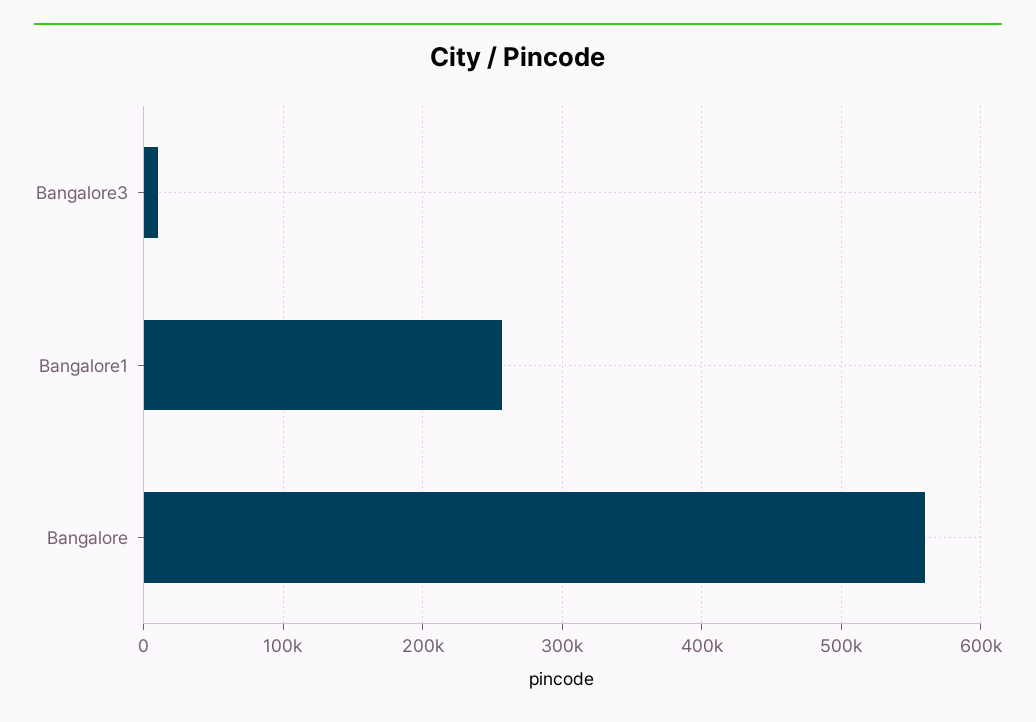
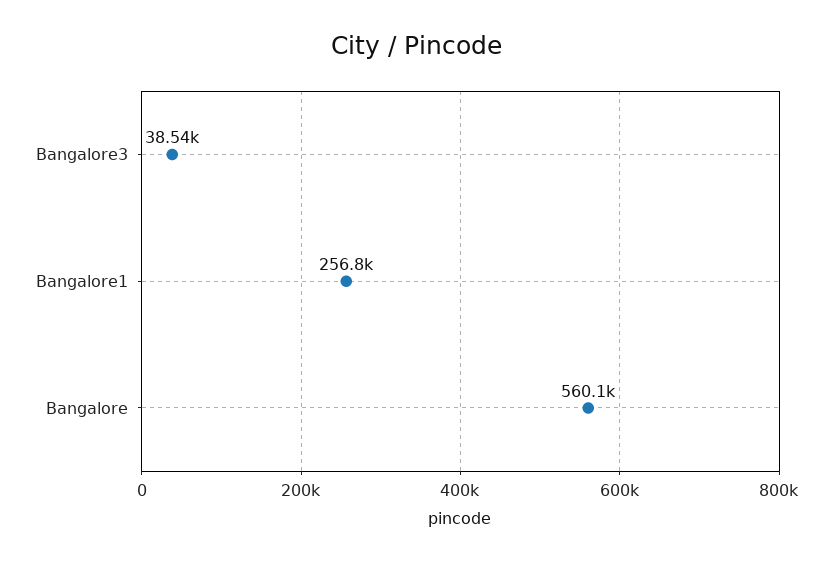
Bangalore3: 10000 -> 38540

